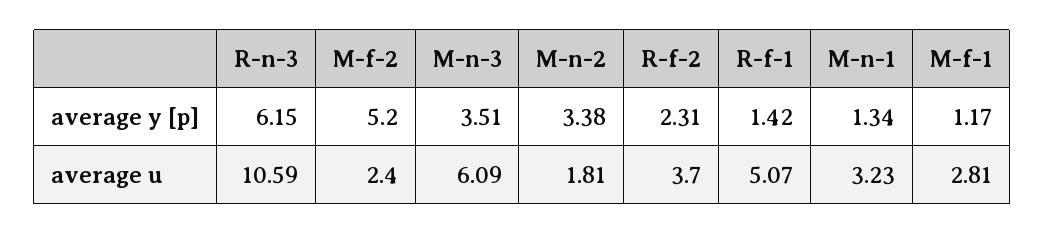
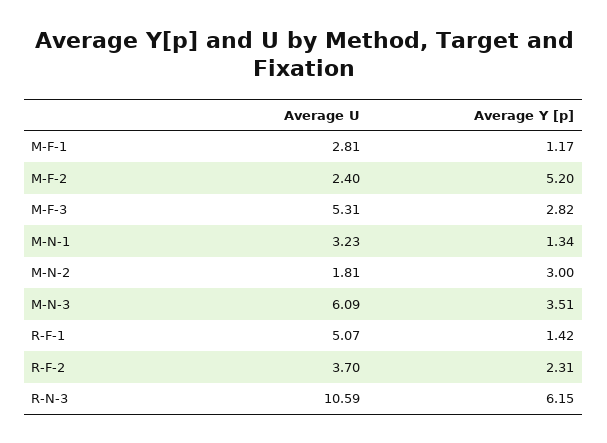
M-n-2, average y [p]: 3.38 -> 3
M-F-3, average u: none -> 5.31
M-F-3, average y [p]: none -> 2.82

